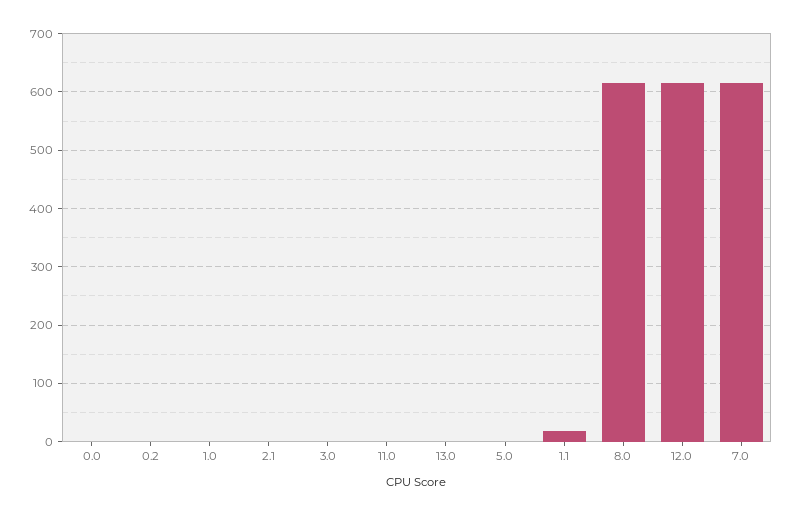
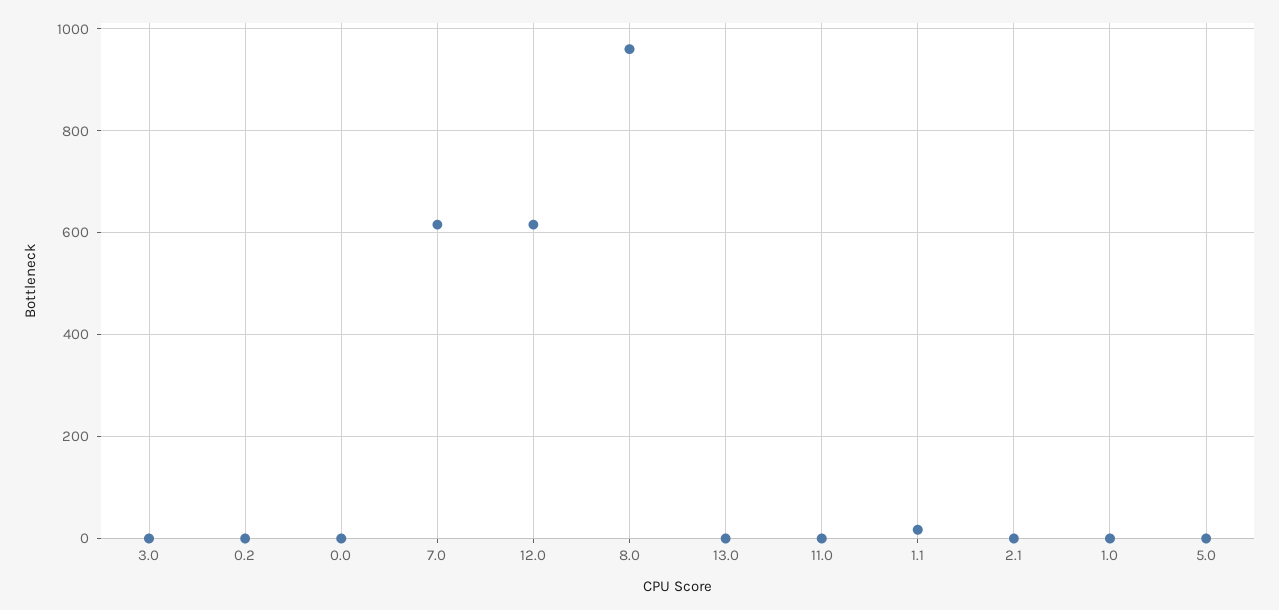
8.0: 620 -> 960

